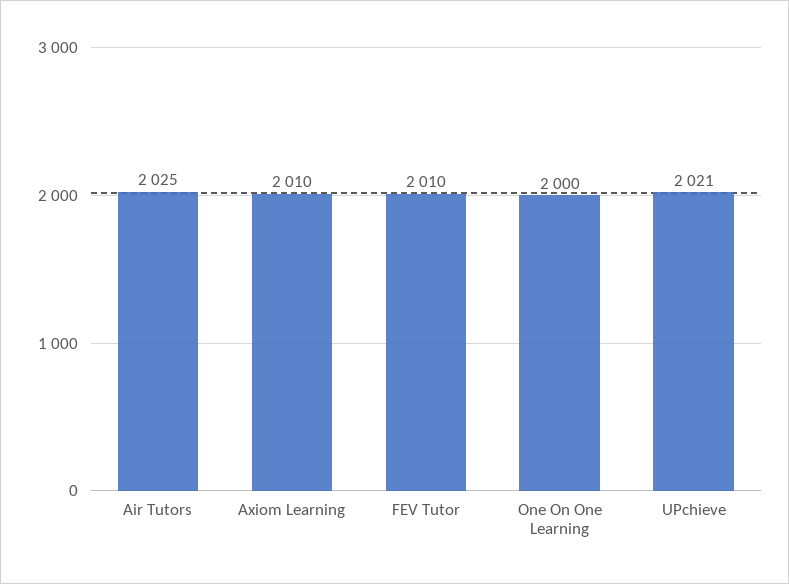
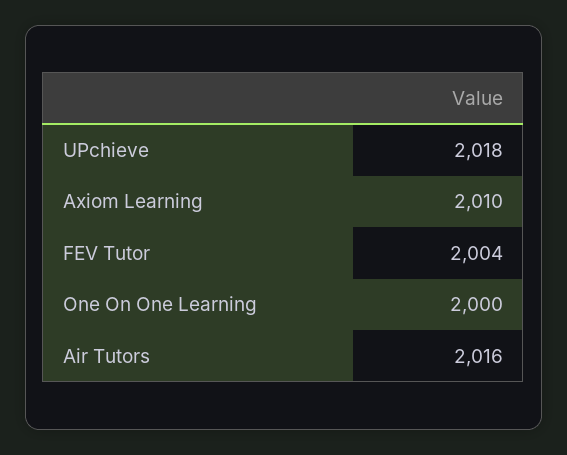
Air Tutors: 2025 -> 2016
FEV Tutor: 2010 -> 2004
UPchieve: 2021 -> 2018

